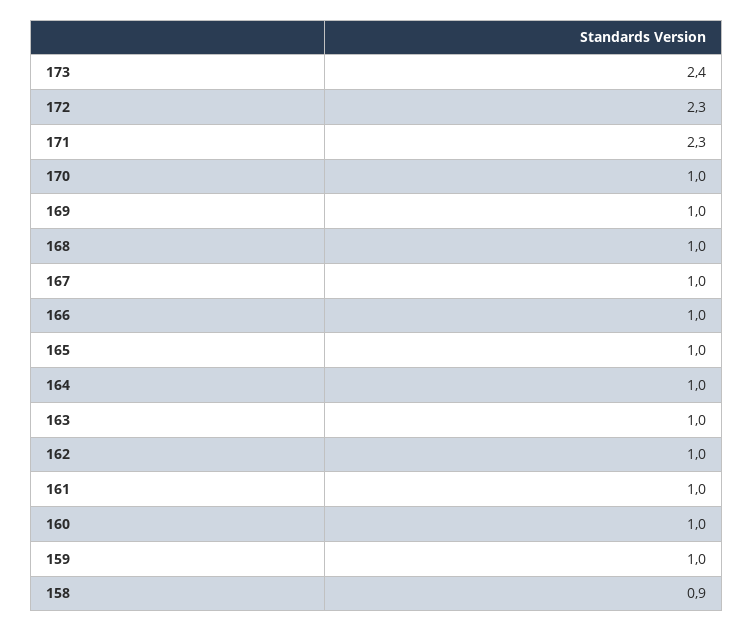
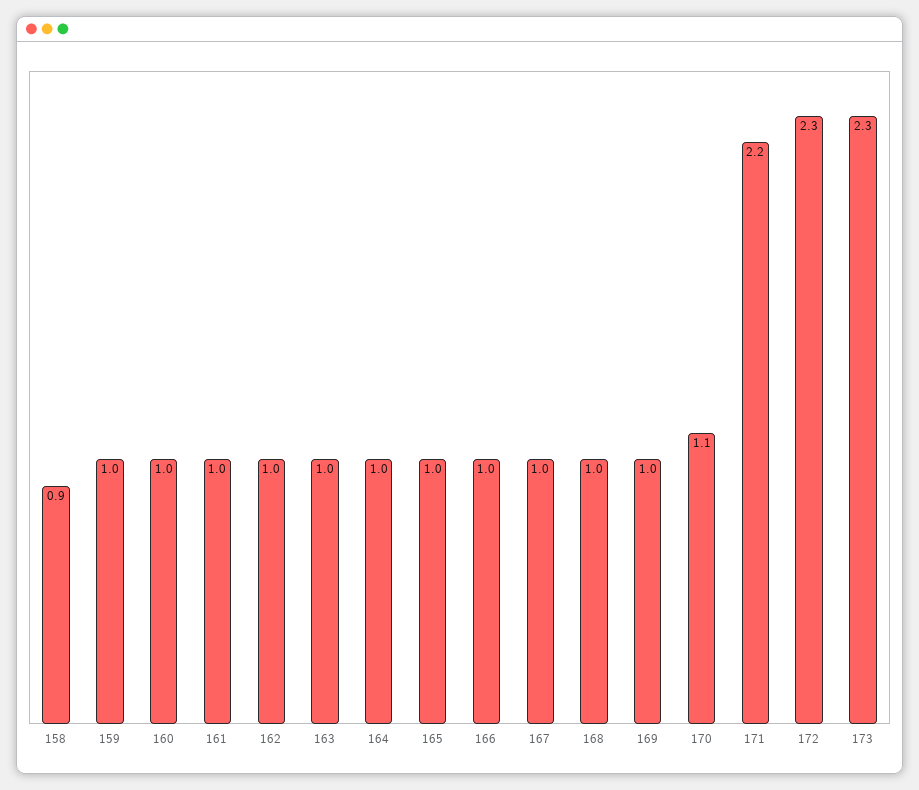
173: 2.4 -> 2.3
171: 2.3 -> 2.2
170: 1 -> 1.1

